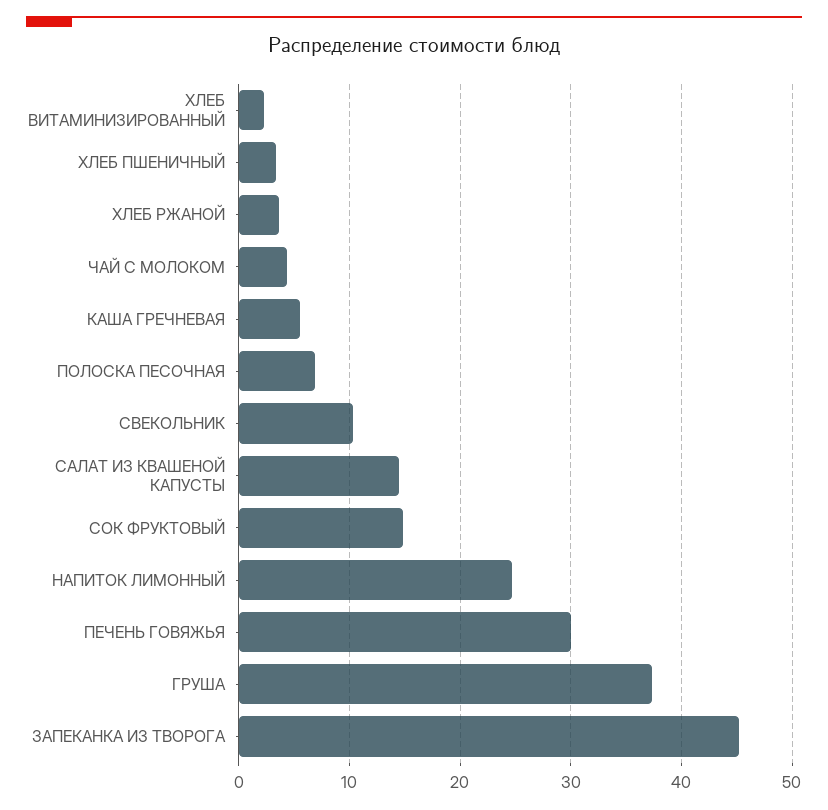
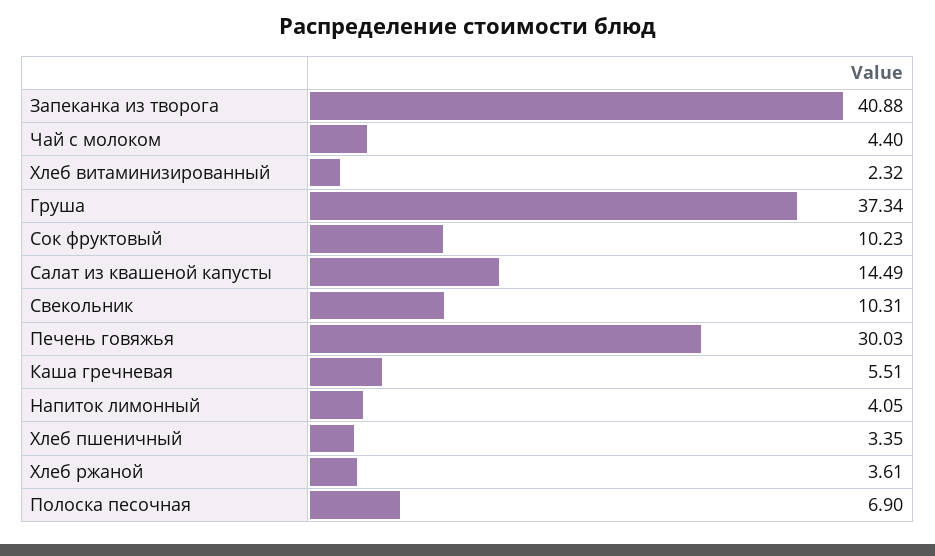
СОК ФРУКТОВЫЙ: 15 -> 10.23
НАПИТОК ЛИМОННЫЙ: 25 -> 4.05
ЗАПЕКАНКА ИЗ ТВОРОГА: 45 -> 40.88

